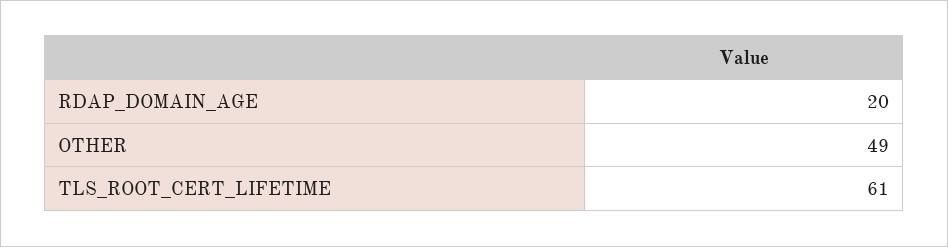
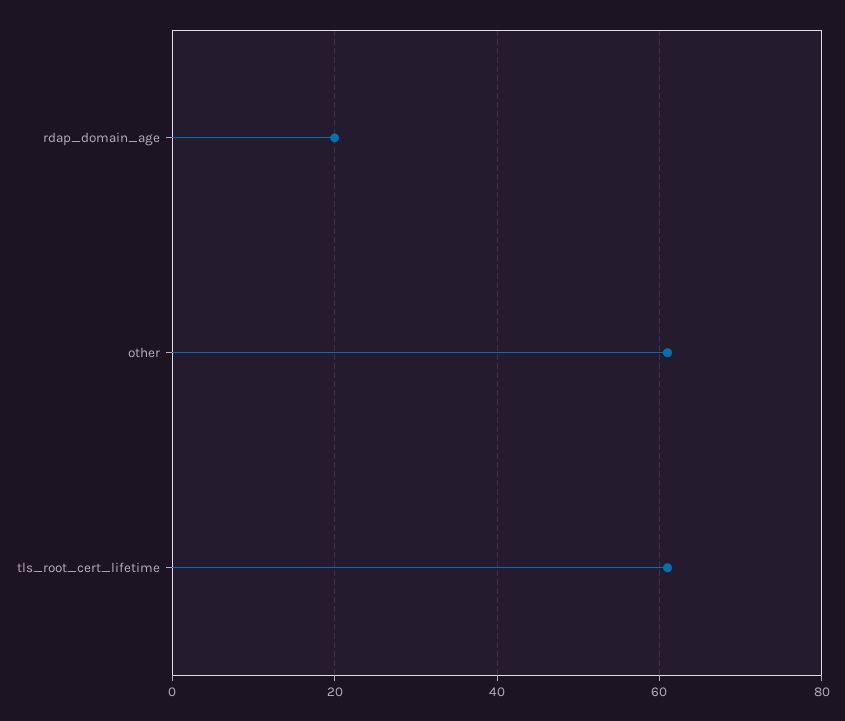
OTHER: 49 -> 60

